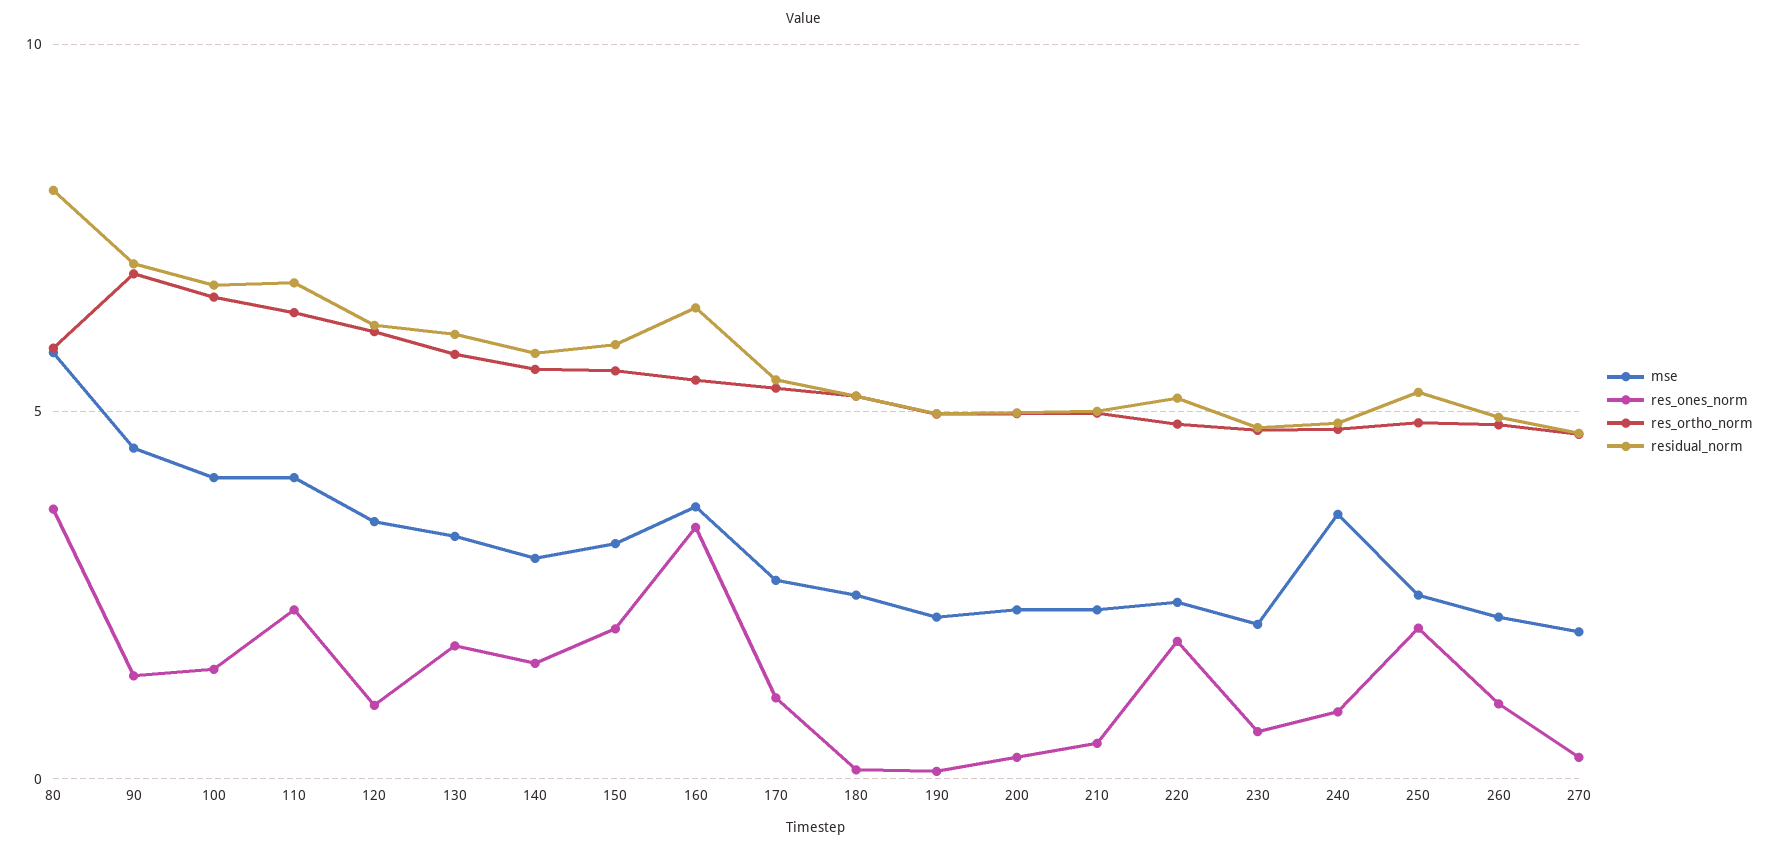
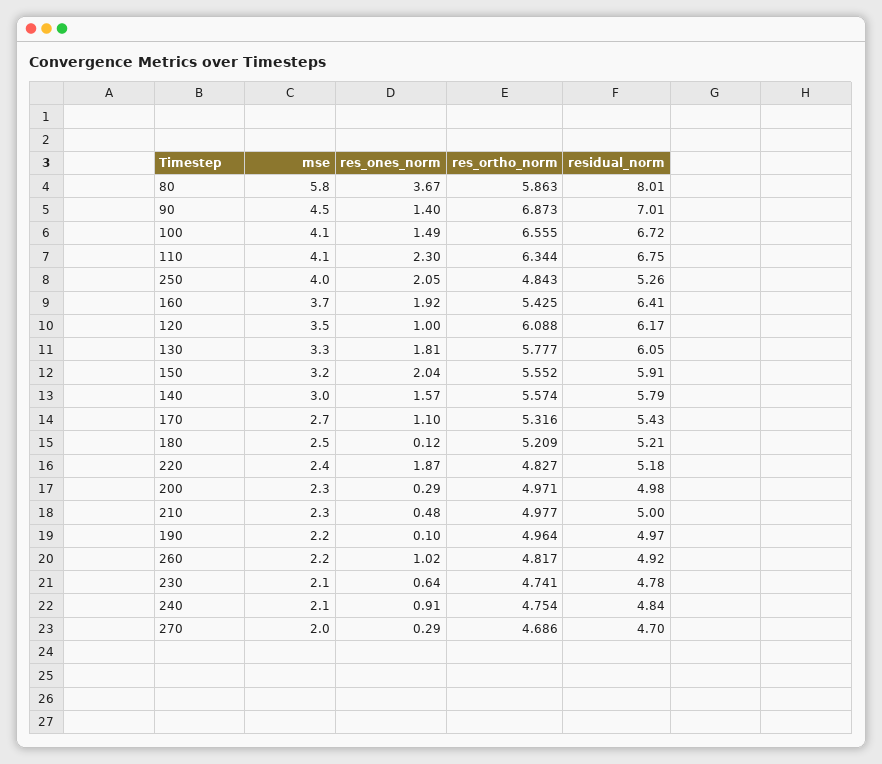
res_ones_norm, 160: 3.5 -> 1.92
mse, 240: 3.5 -> 2.1
mse, 250: 2.5 -> 4

